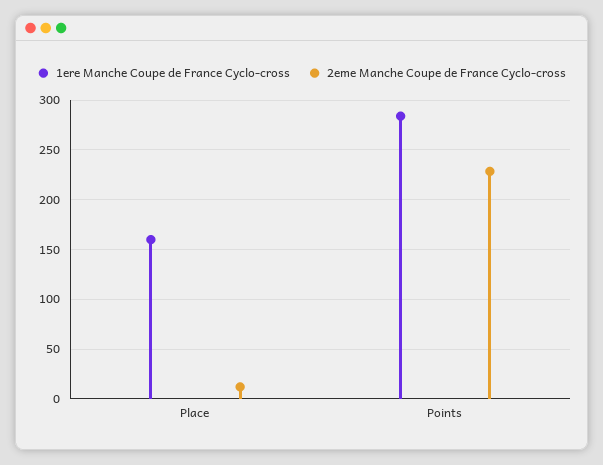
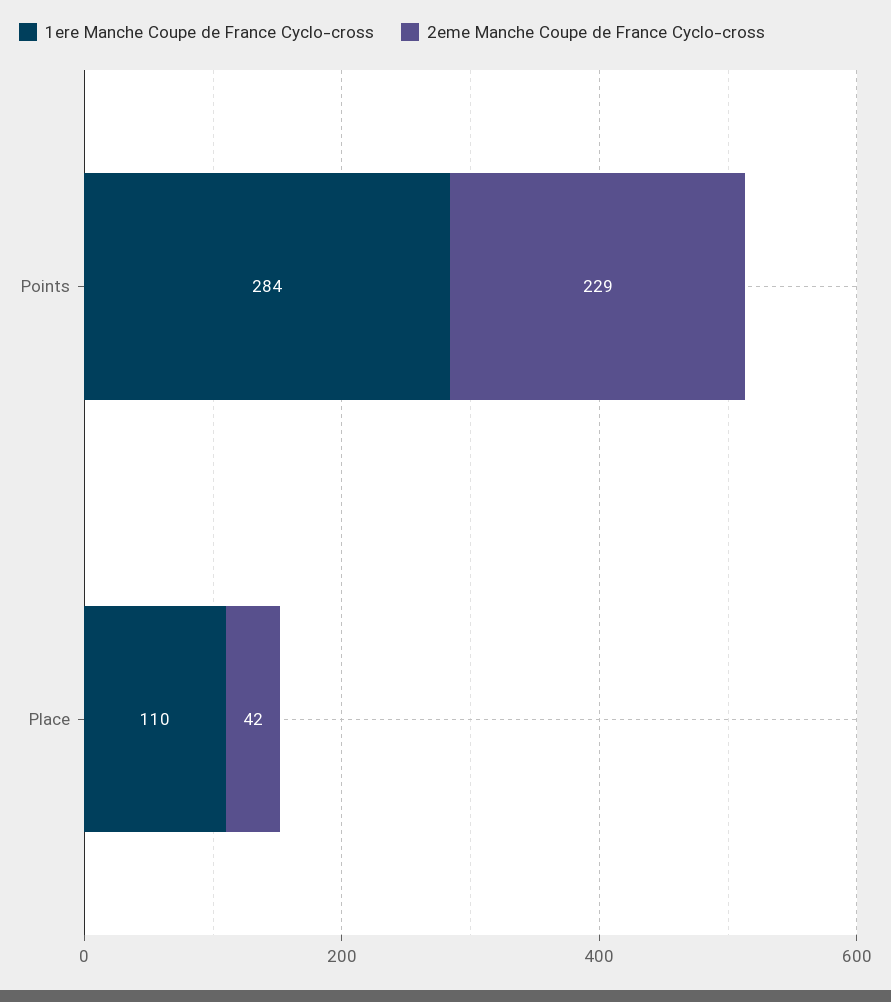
1ere Manche Coupe de France Cyclo-cross, Place: 160 -> 110
2eme Manche Coupe de France Cyclo-cross, Place: 10 -> 42

